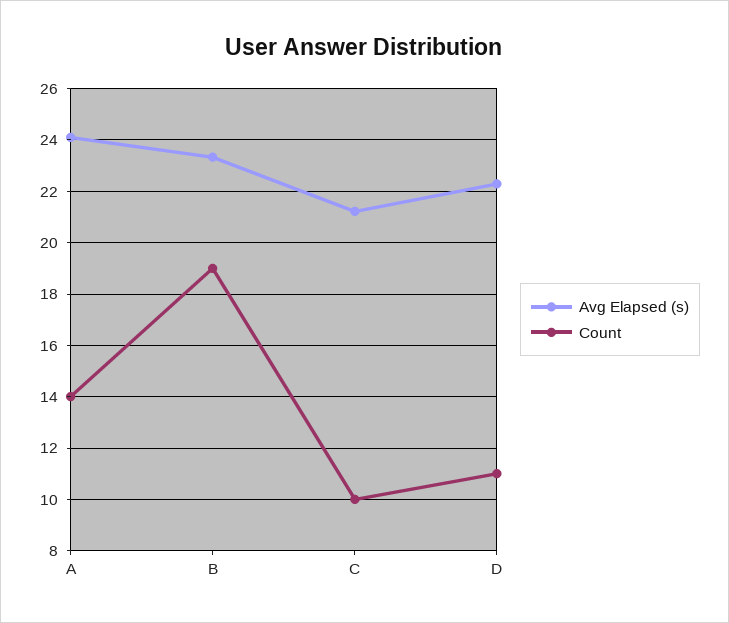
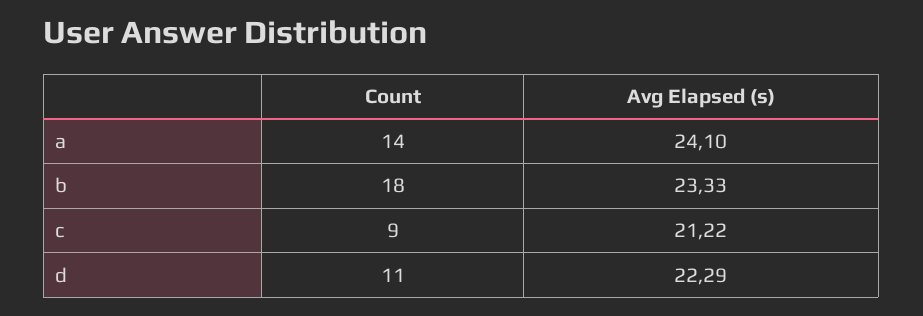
Count, B: 19 -> 18
Count, C: 10 -> 9

